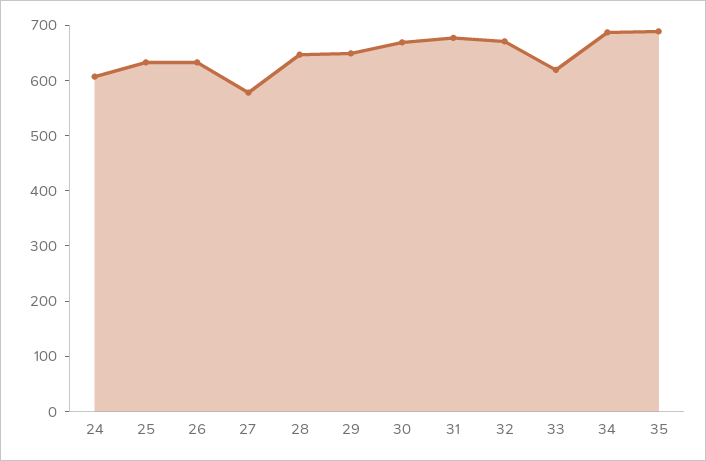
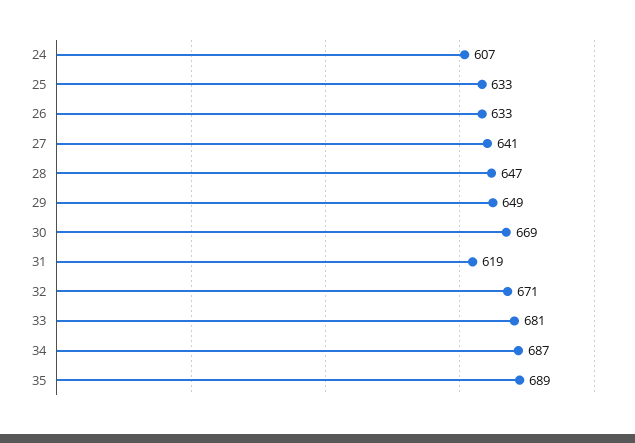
27: 580 -> 641
31: 680 -> 619
33: 620 -> 681

